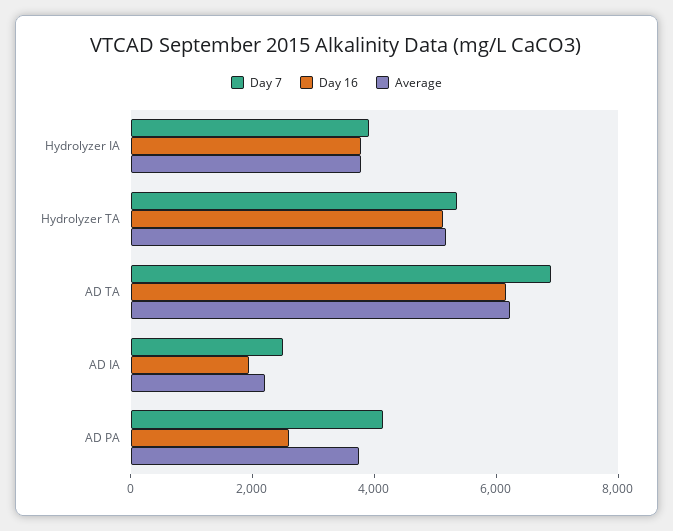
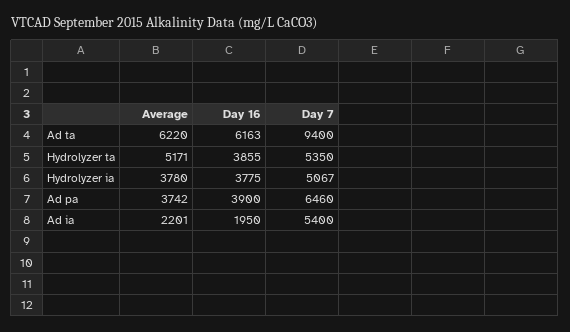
Day 7, Hydrolyzer IA: 4000 -> 5067
Day 16, Hydrolyzer TA: 5000 -> 3855
Day 7, AD TA: 7000 -> 9400
Day 7, AD IA: 2500 -> 5400
Day 7, AD PA: 4000 -> 6460
Day 16, AD PA: 2500 -> 3900

